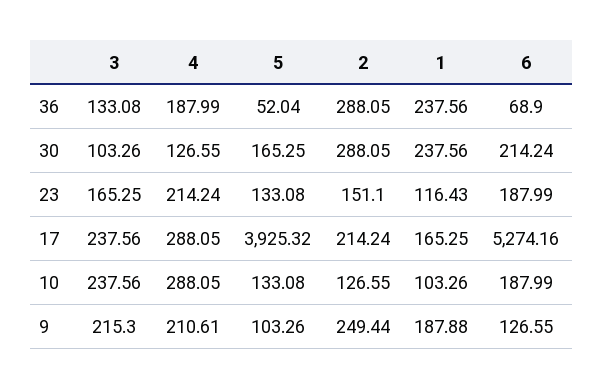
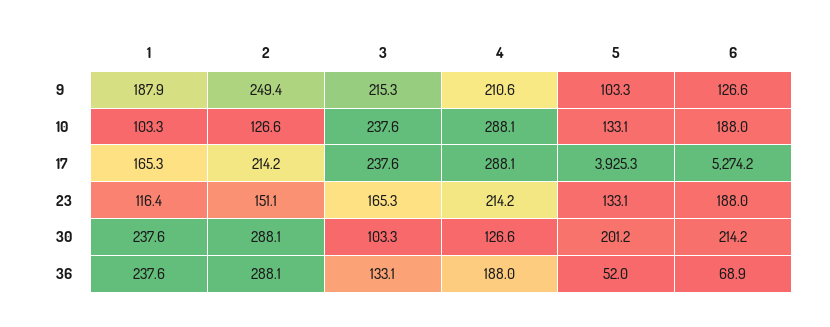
5, 30: 165.25 -> 201.2

